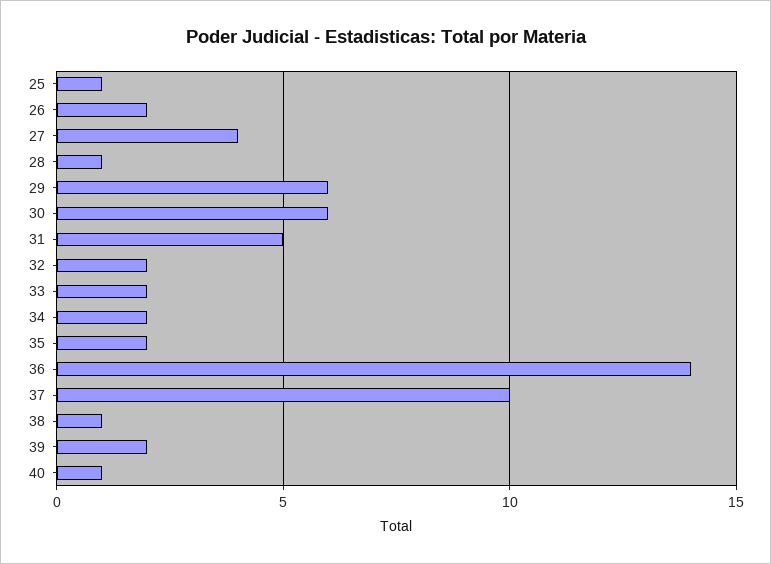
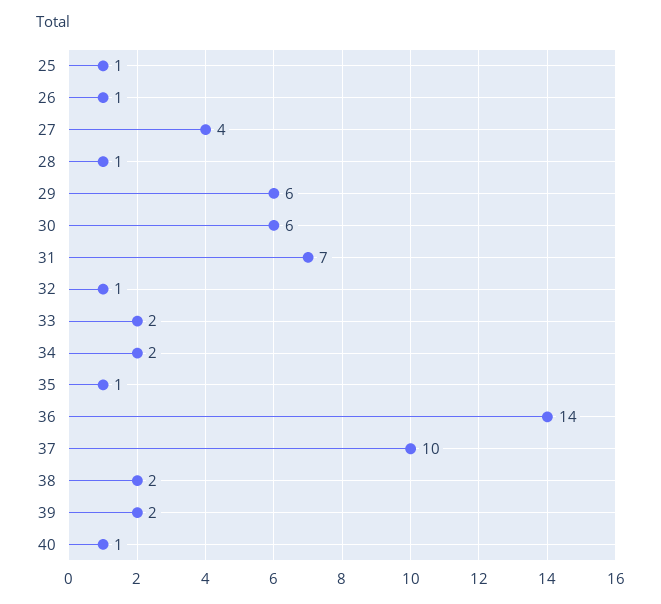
26: 2 -> 1
31: 5 -> 7
32: 2 -> 1
35: 2 -> 1
38: 1 -> 2

